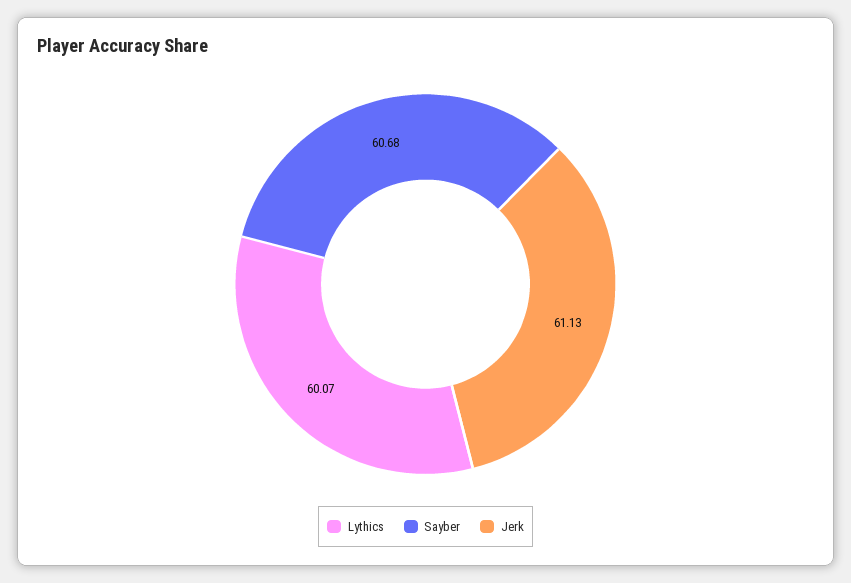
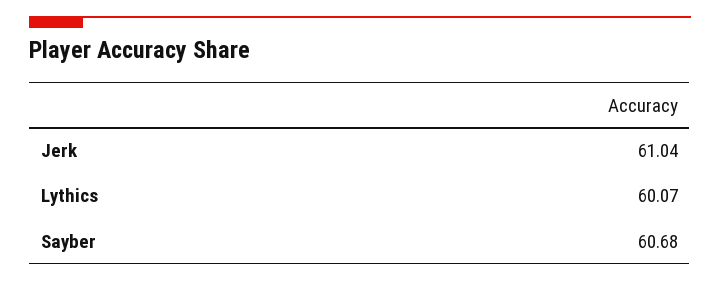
Jerk: 61.13 -> 61.04

